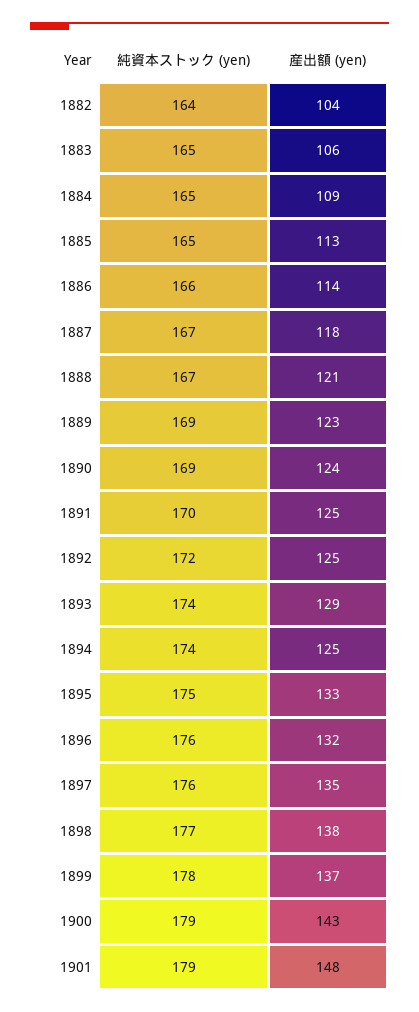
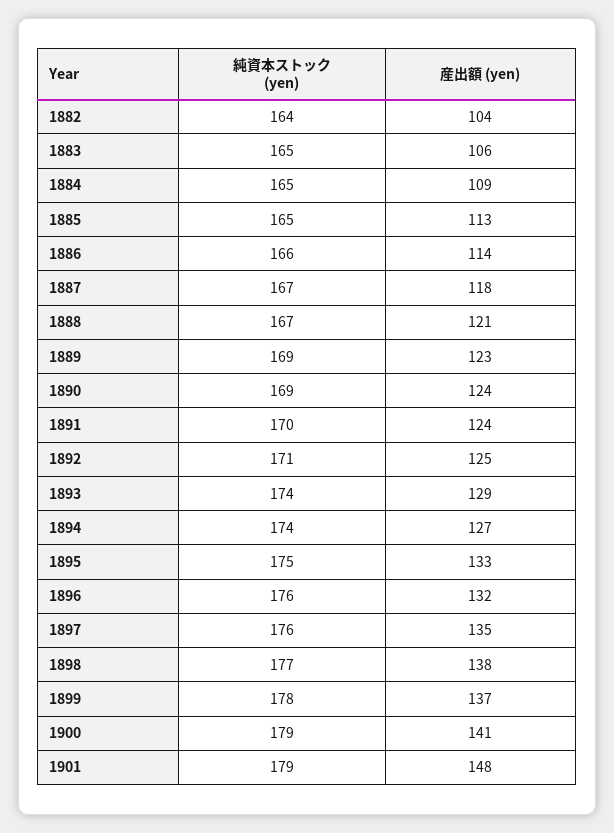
産出額 (yen), 1891: 125 -> 124
純資本ストック (yen), 1892: 172 -> 171
産出額 (yen), 1894: 125 -> 127
産出額 (yen), 1900: 143 -> 141

